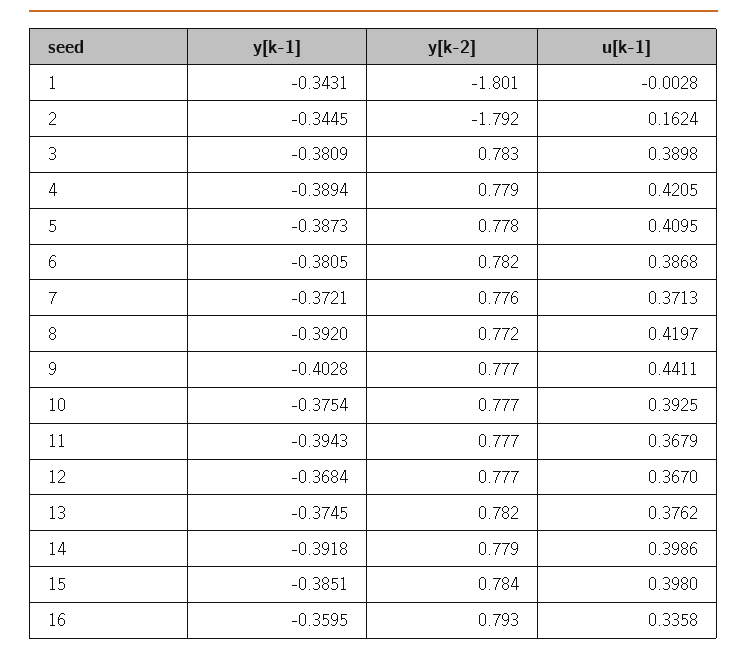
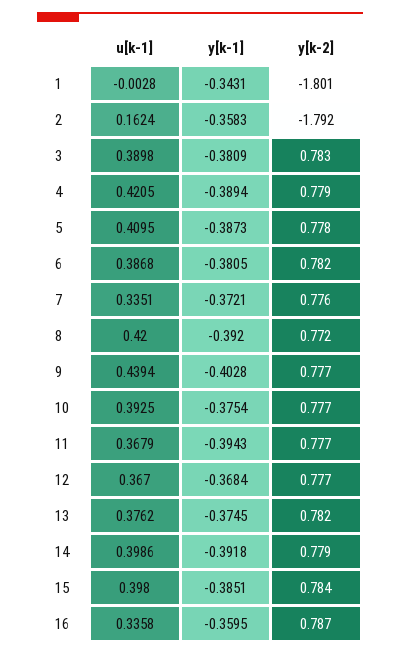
y[k-1], 2: -0.3445 -> -0.3583
u[k-1], 7: 0.3713 -> 0.3351
u[k-1], 8: 0.4197 -> 0.42
u[k-1], 9: 0.4411 -> 0.4394
y[k-2], 16: 0.793 -> 0.787

